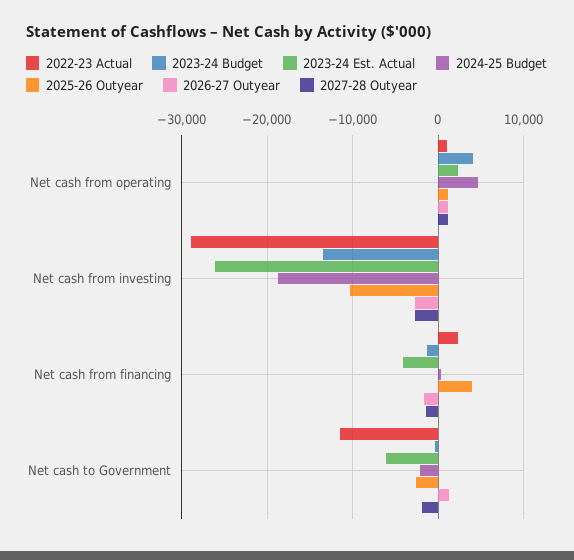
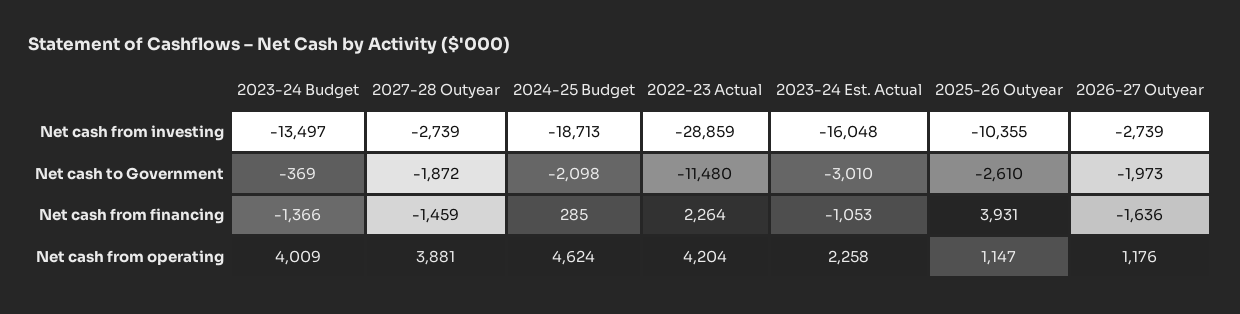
2022-23 Actual, Net cash from operating: 1000 -> 4204
2027-28 Outyear, Net cash from operating: 1000 -> 3881
2023-24 Est. Actual, Net cash from investing: -26000 -> -16048
2023-24 Est. Actual, Net cash from financing: -4000 -> -1053
2023-24 Est. Actual, Net cash to Government: -6000 -> -3010
2026-27 Outyear, Net cash to Government: 1000 -> -1973

